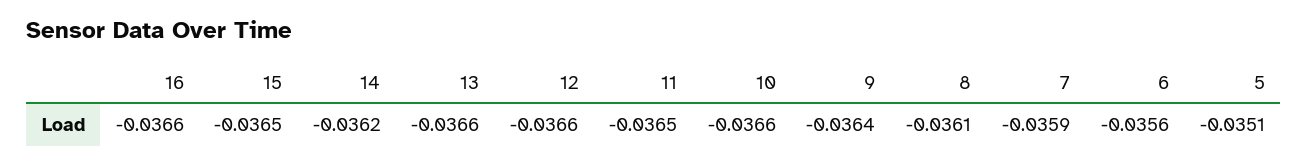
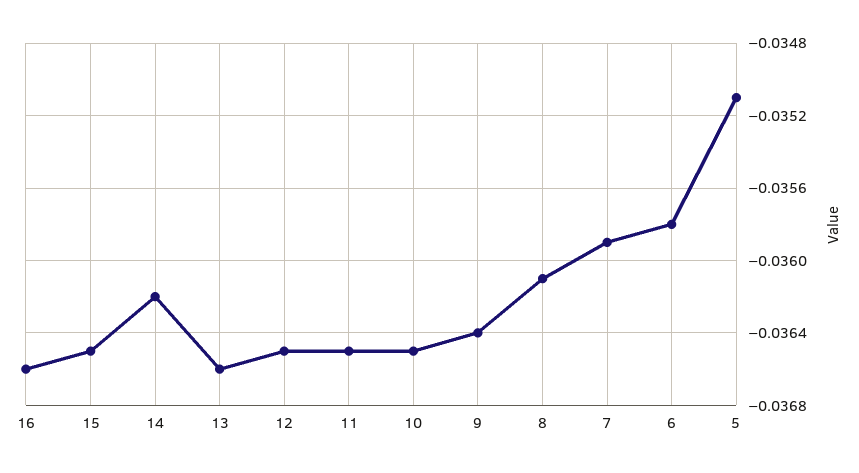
12: -0.0366 -> -0.0365
10: -0.0366 -> -0.0365
6: -0.0356 -> -0.0358

